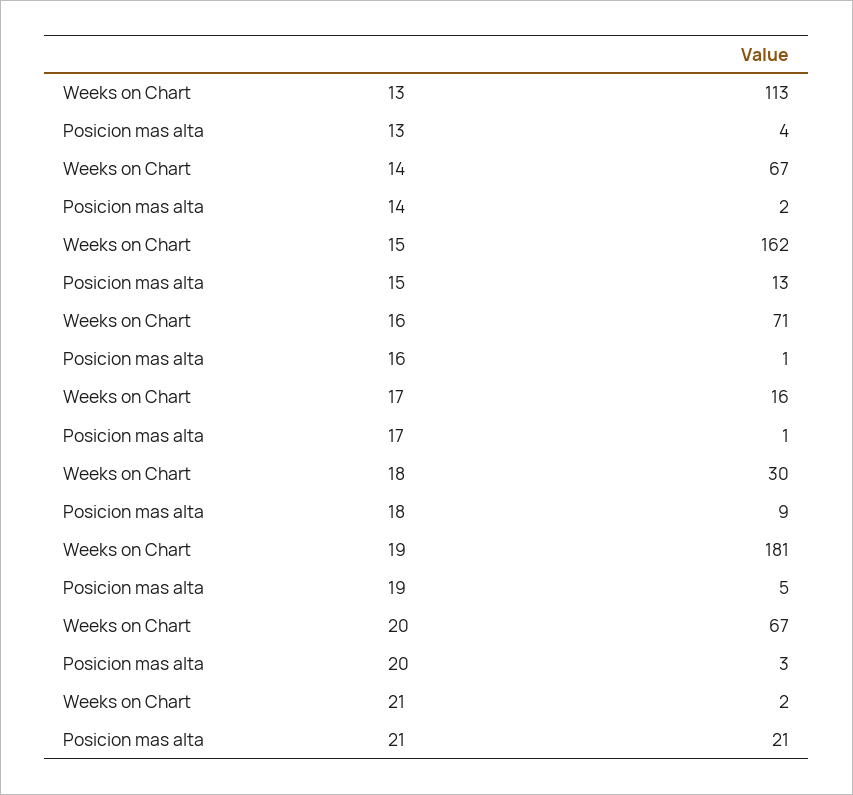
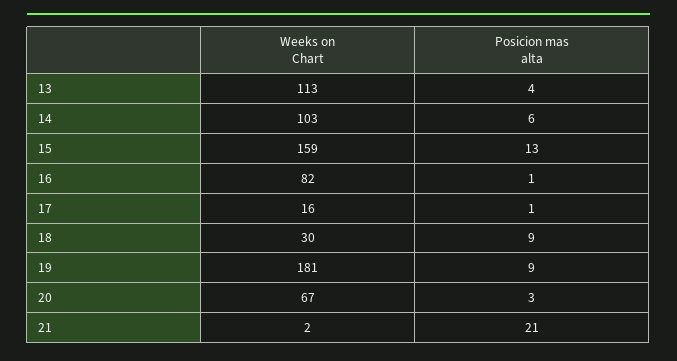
Weeks on Chart, 14: 67 -> 103
Posicion mas alta, 14: 2 -> 6
Weeks on Chart, 15: 162 -> 159
Weeks on Chart, 16: 71 -> 82
Posicion mas alta, 19: 5 -> 9

